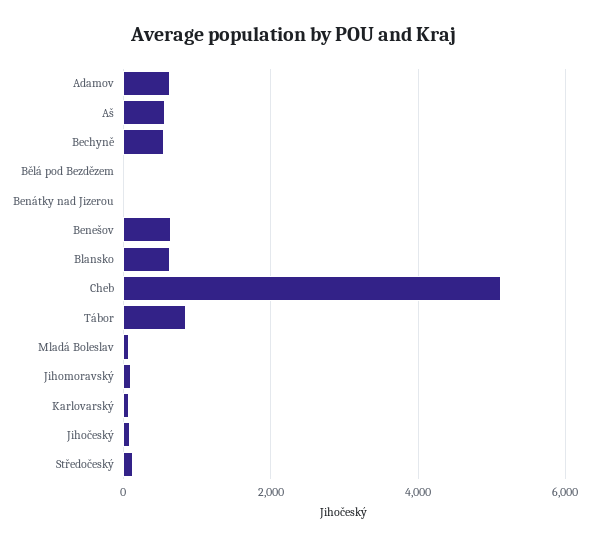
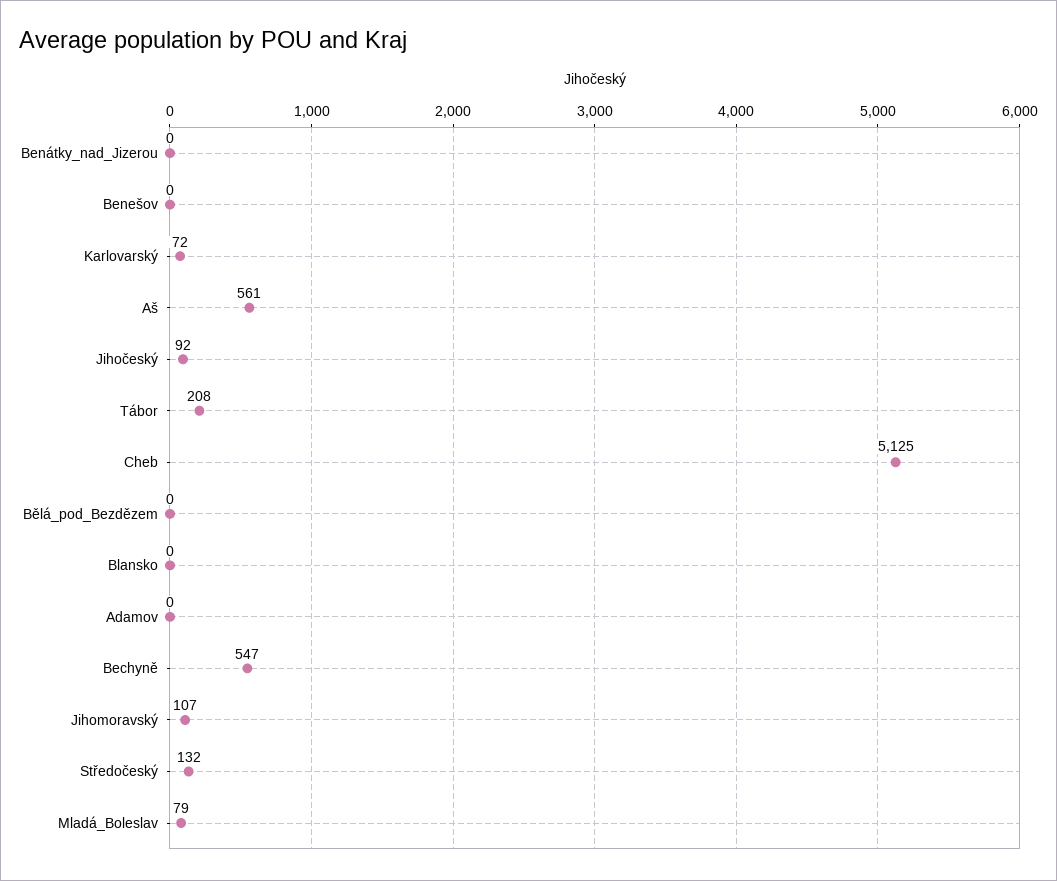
Adamov: 600 -> 0
Benešov: 600 -> 0
Blansko: 600 -> 0
Tábor: 800 -> 208

